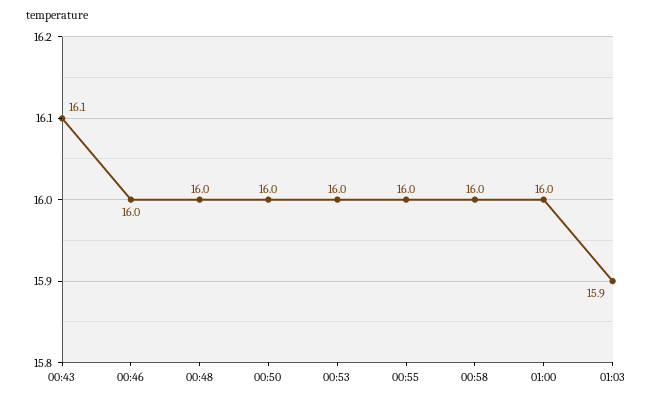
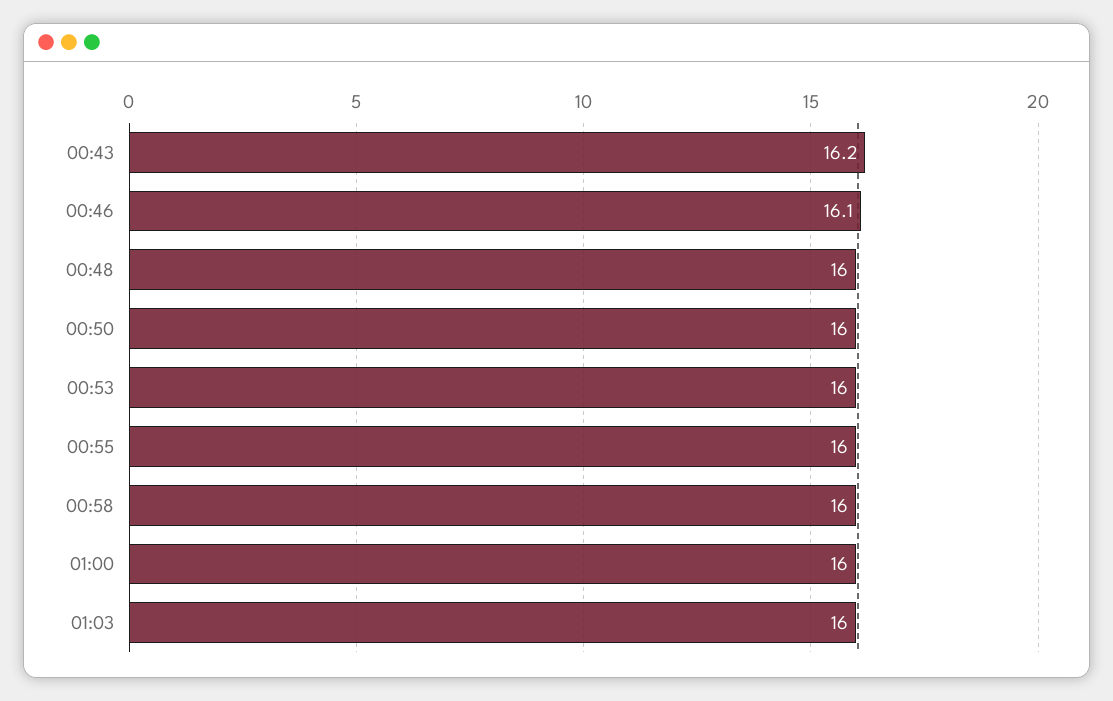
00:43: 16.1 -> 16.2
00:46: 16 -> 16.1
01:03: 15.9 -> 16

